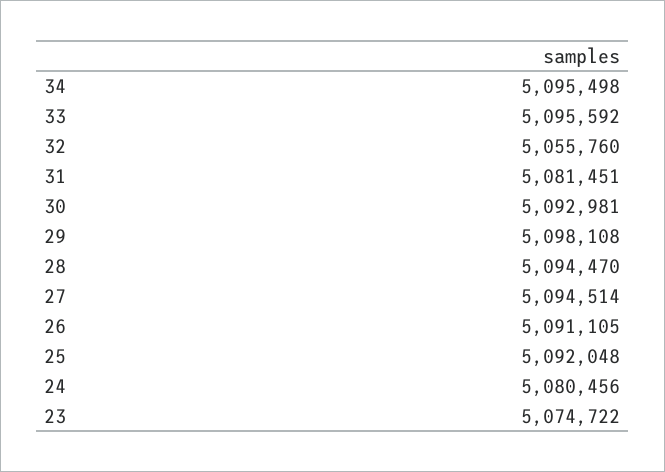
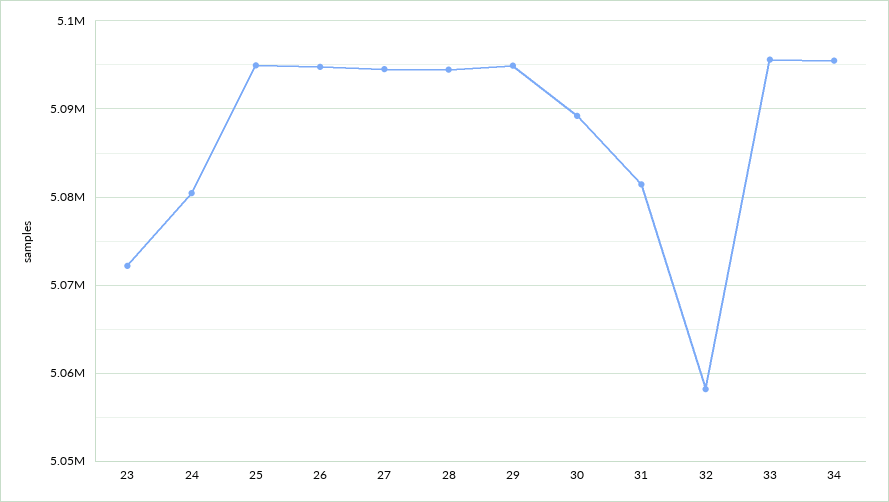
32: 5055760 -> 5058000
30: 5092981 -> 5089000
29: 5098108 -> 5095000
26: 5091105 -> 5095000
25: 5092048 -> 5095000
23: 5074722 -> 5072000

